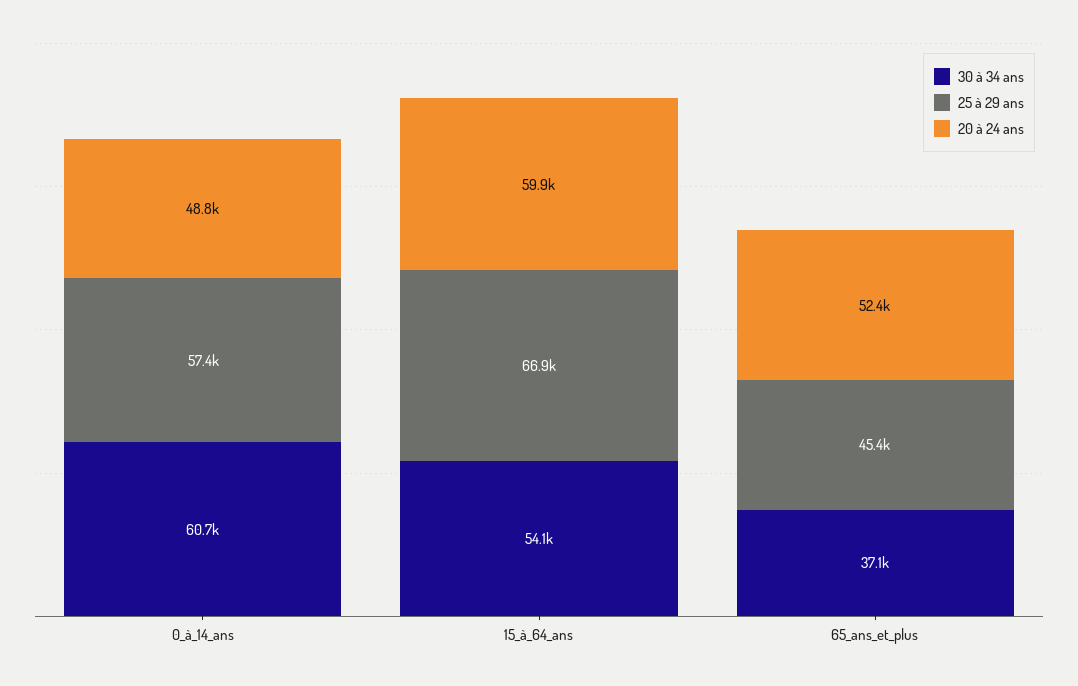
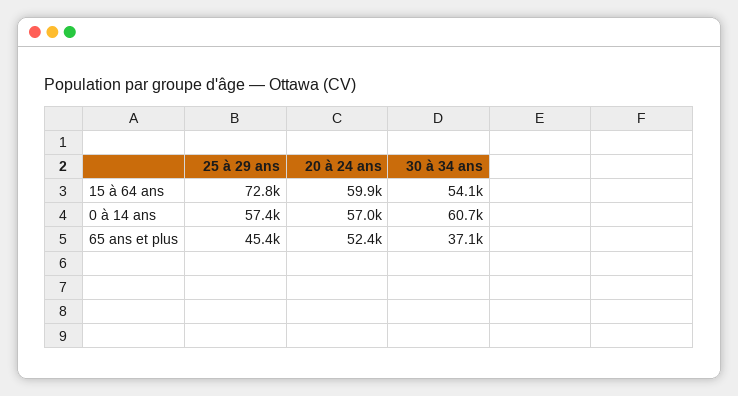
20 à 24 ans, 0_à_14_ans: 48800 -> 57000
25 à 29 ans, 15_à_64_ans: 66900 -> 72800

